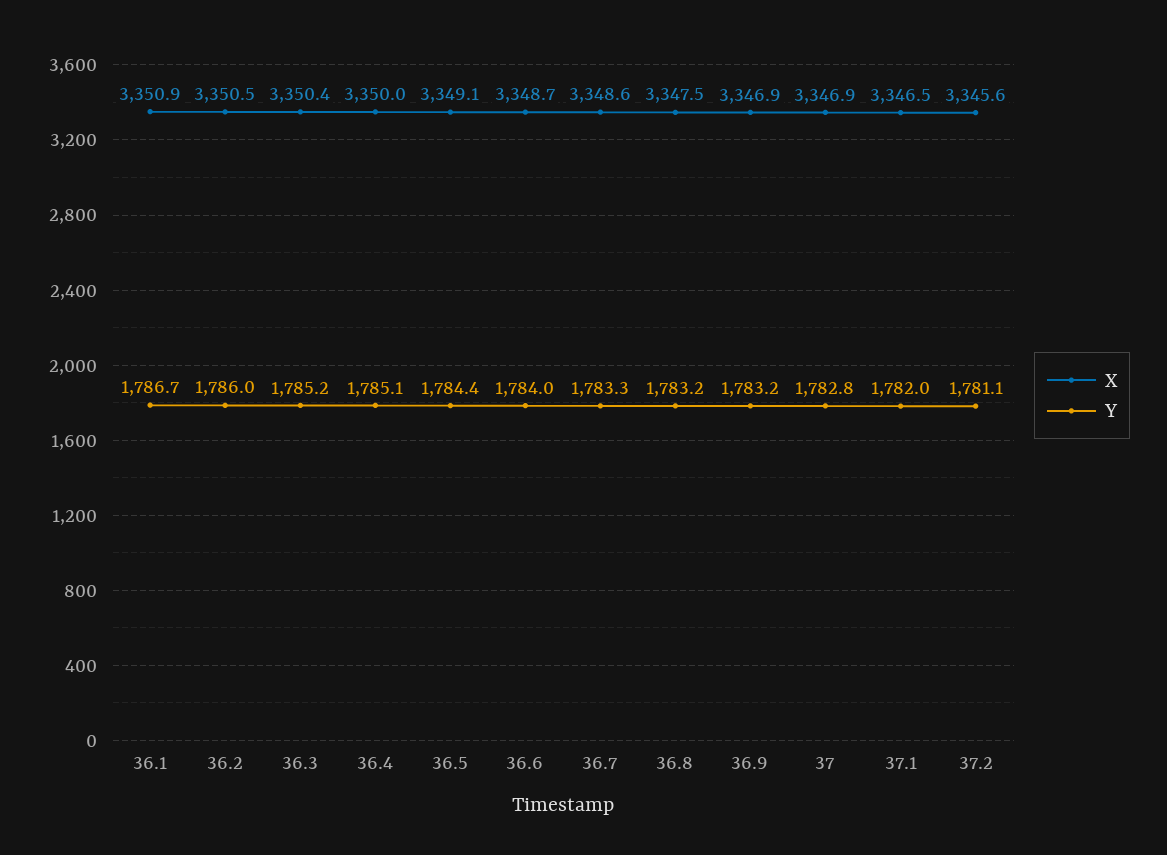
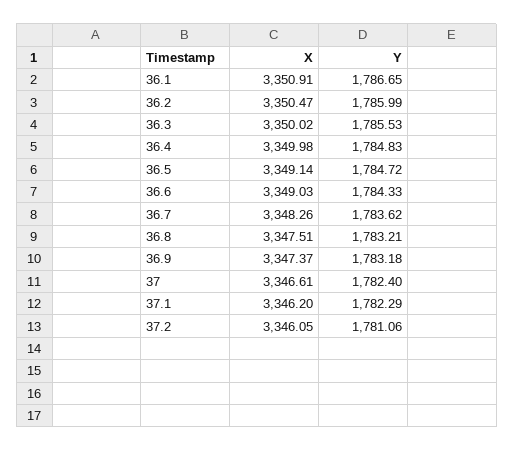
X, 36.3: 3350.4 -> 3350.02
Y, 36.3: 1785.2 -> 1785.53
Y, 36.4: 1785.1 -> 1784.83
Y, 36.5: 1784.4 -> 1784.72
X, 36.6: 3348.7 -> 3349.03
Y, 36.6: 1784 -> 1784.33
X, 36.7: 3348.6 -> 3348.26
Y, 36.7: 1783.3 -> 1783.62
X, 36.9: 3346.9 -> 3347.37
X, 37: 3346.9 -> 3346.61
Y, 37: 1782.8 -> 1782.4
X, 37.1: 3346.5 -> 3346.2
Y, 37.1: 1782 -> 1782.29
X, 37.2: 3345.6 -> 3346.05

